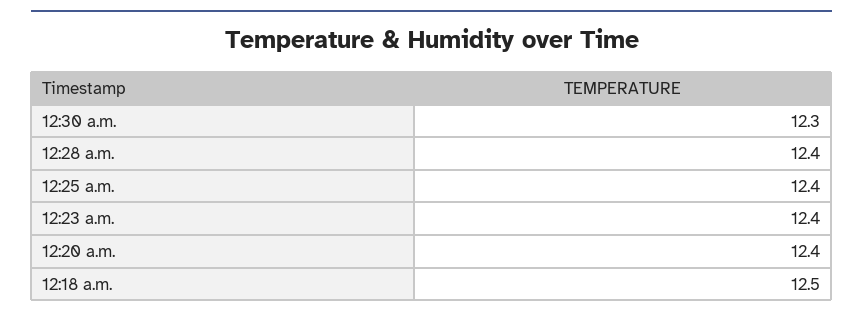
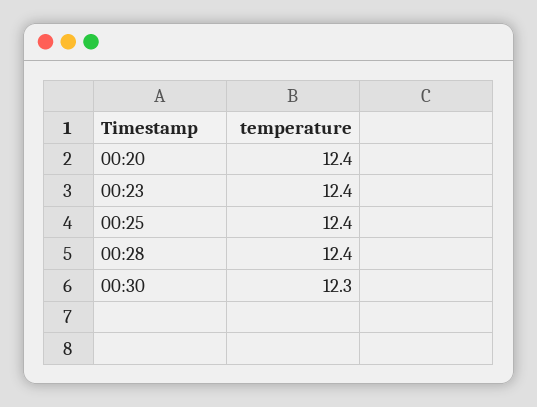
12:18 a.m.: 12.5 -> none

